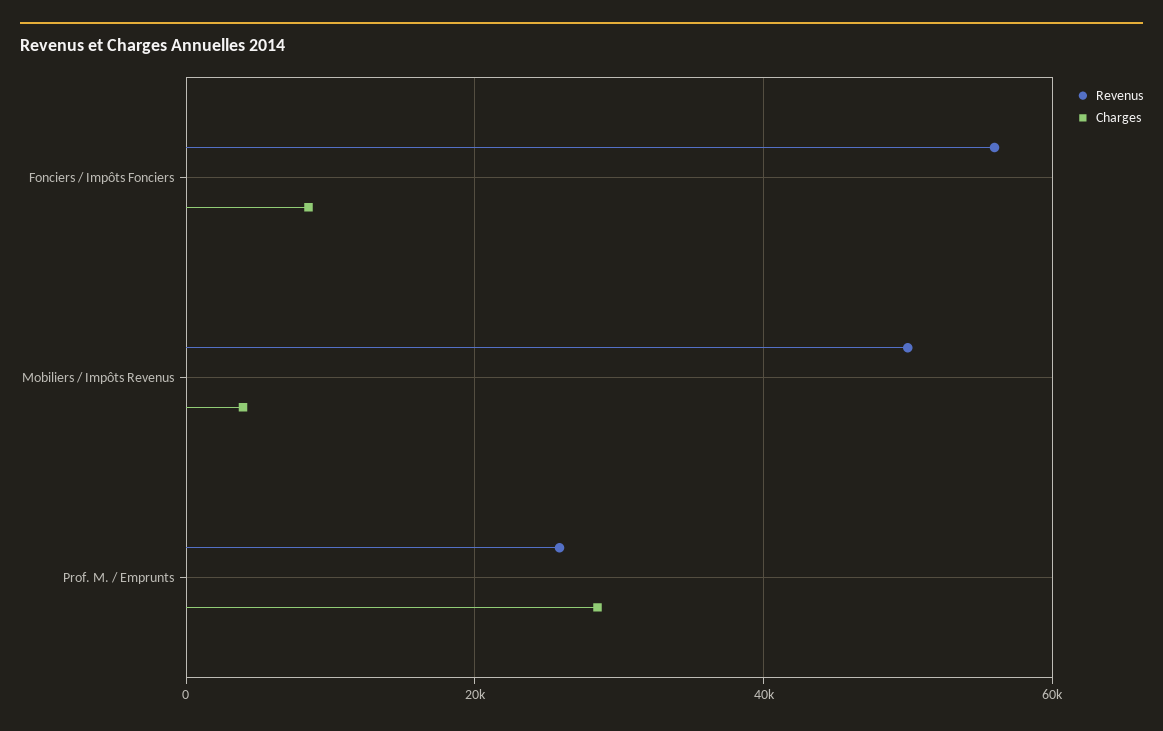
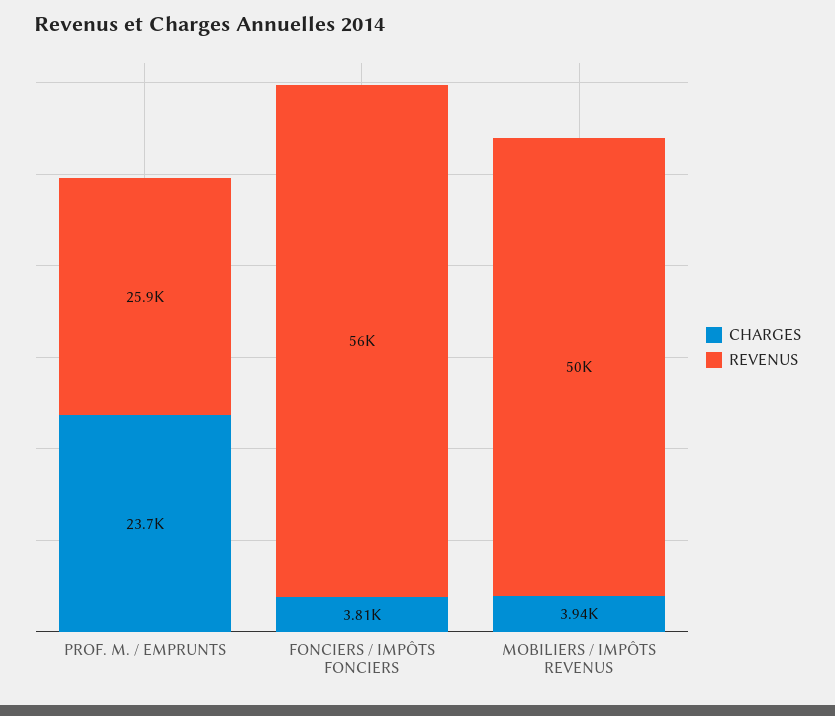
Charges, Fonciers / Impôts Fonciers: 8000 -> 3810
Charges, Prof. M. / Emprunts: 28000 -> 23700

